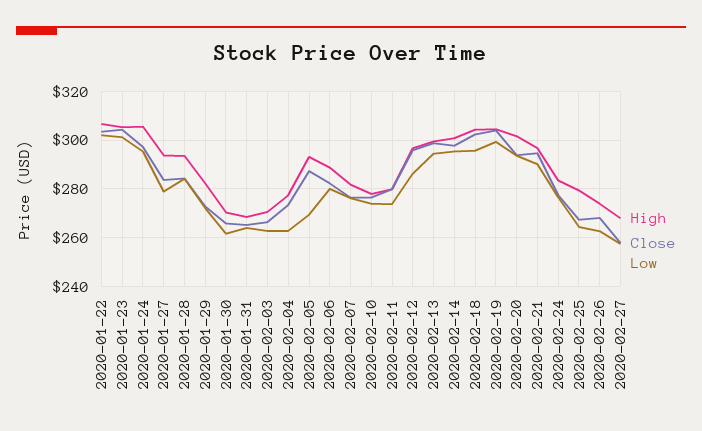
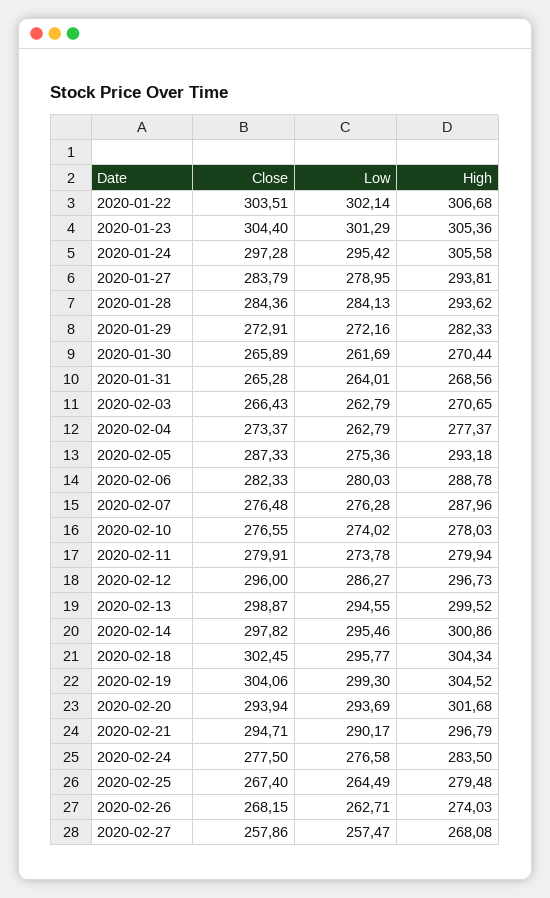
Low, 2020-02-05: 270 -> 275.36
High, 2020-02-07: 282.5 -> 287.96

